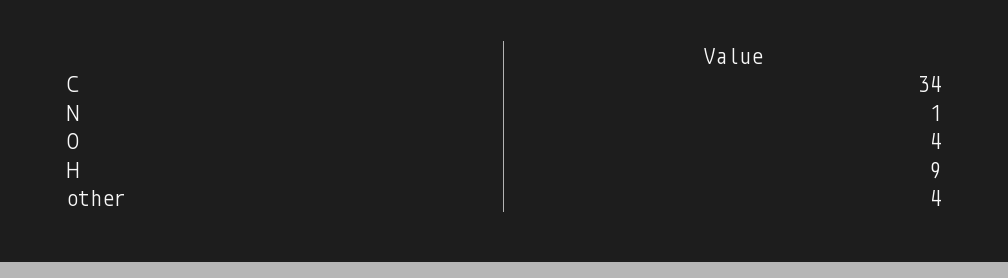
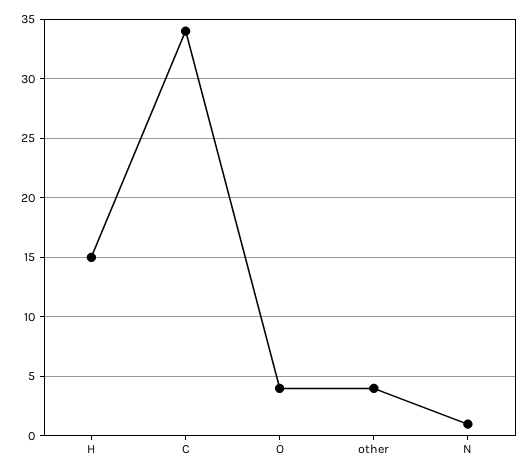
H: 9 -> 15

